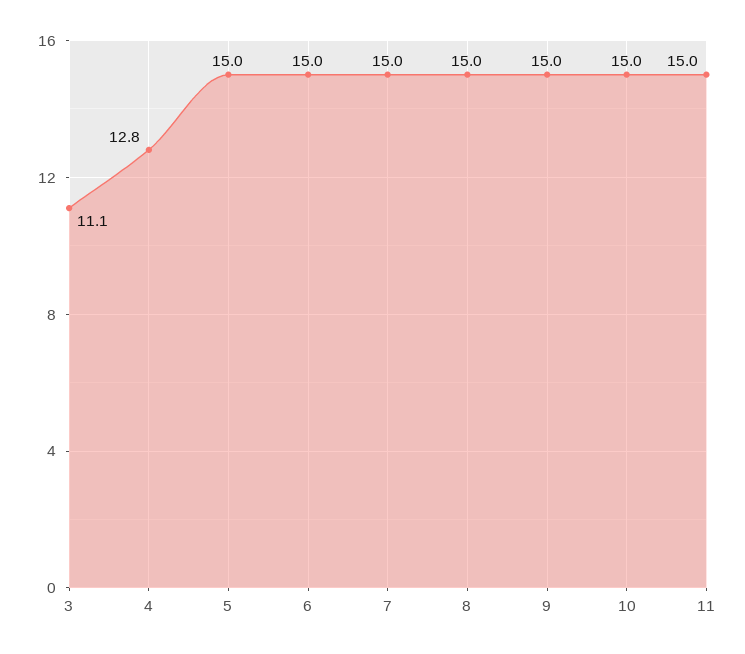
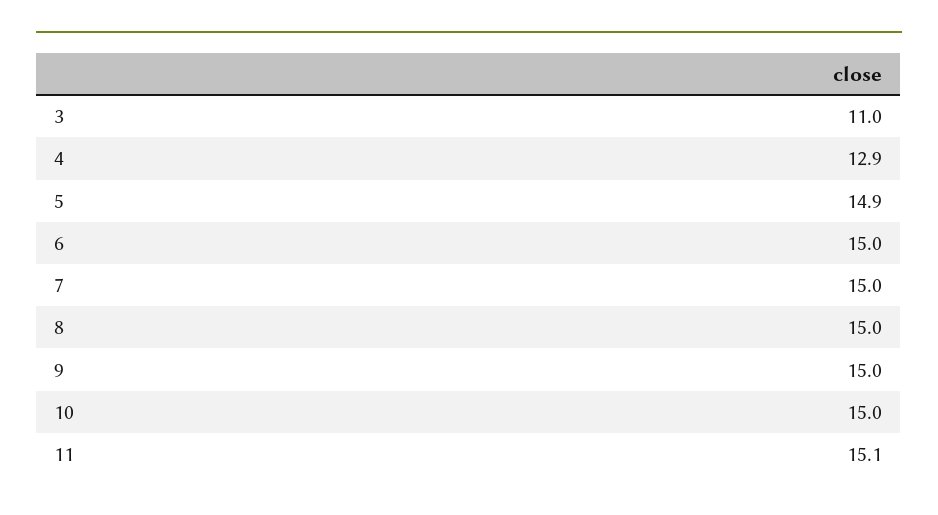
3: 11.1 -> 11
4: 12.8 -> 12.9
5: 15 -> 14.9
11: 15 -> 15.1

